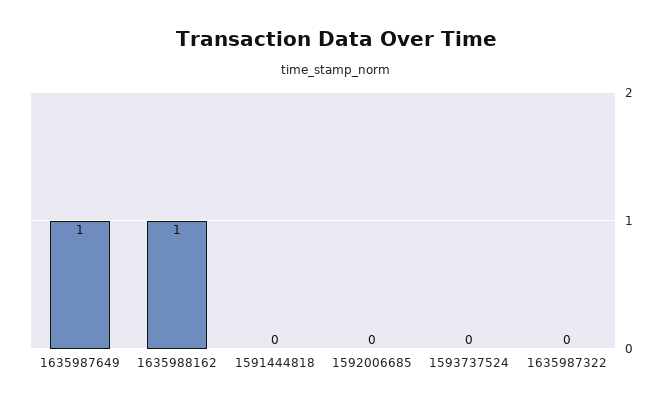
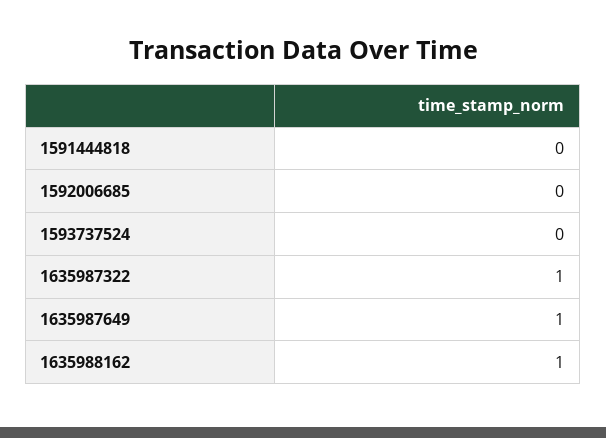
1635987322: 0 -> 1

